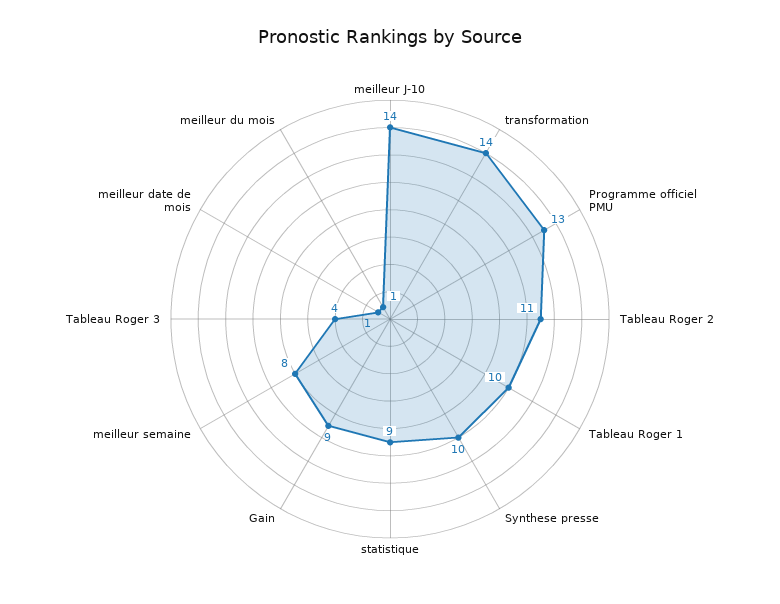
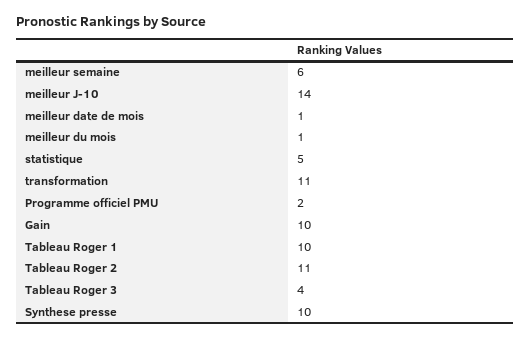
transformation: 14 -> 11
Programme officiel PMU: 13 -> 2
statistique: 9 -> 5
Gain: 9 -> 10
meilleur semaine: 8 -> 6

